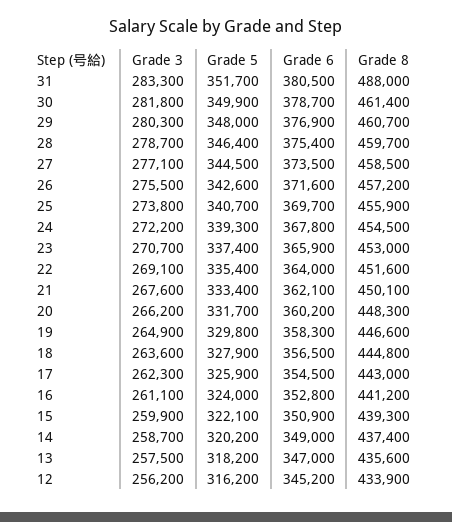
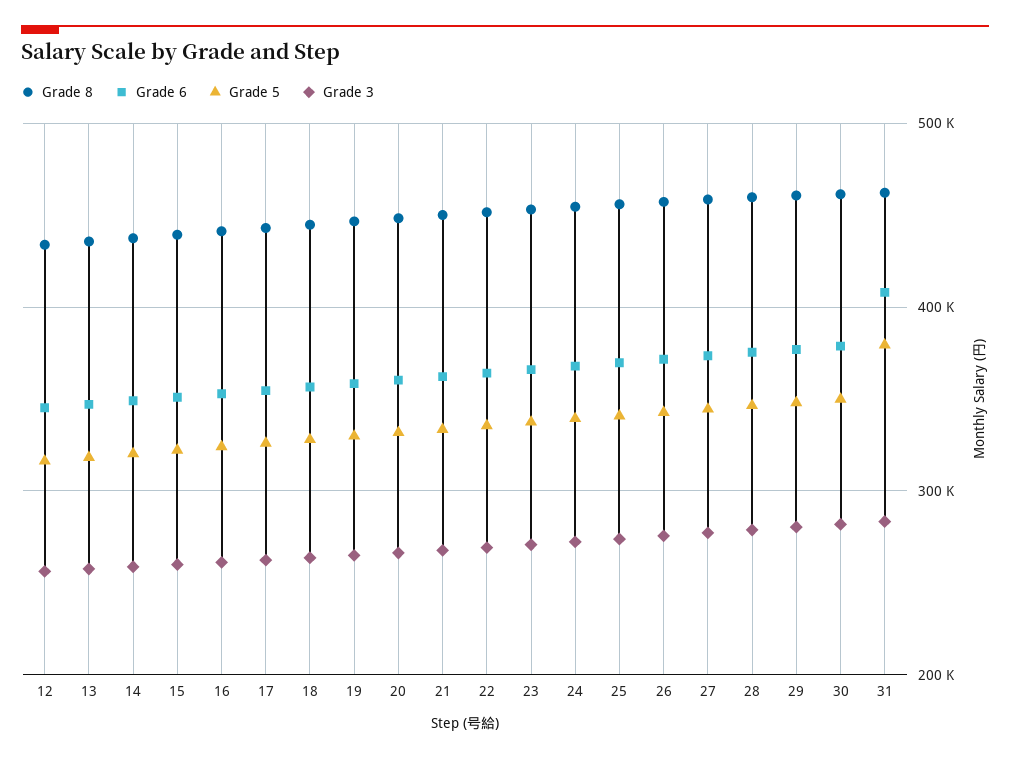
Grade 5, 31: 351700 -> 380000
Grade 6, 31: 380500 -> 410000
Grade 8, 31: 488000 -> 460000

